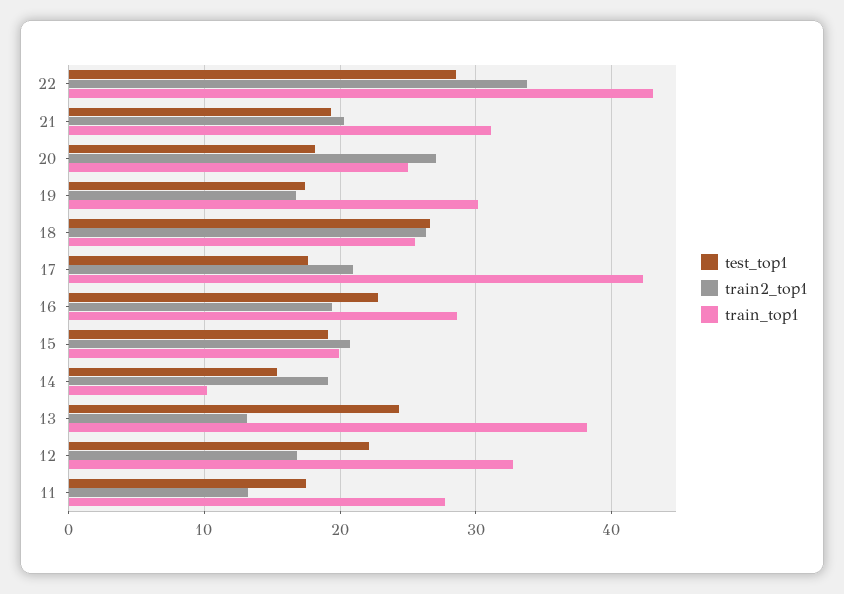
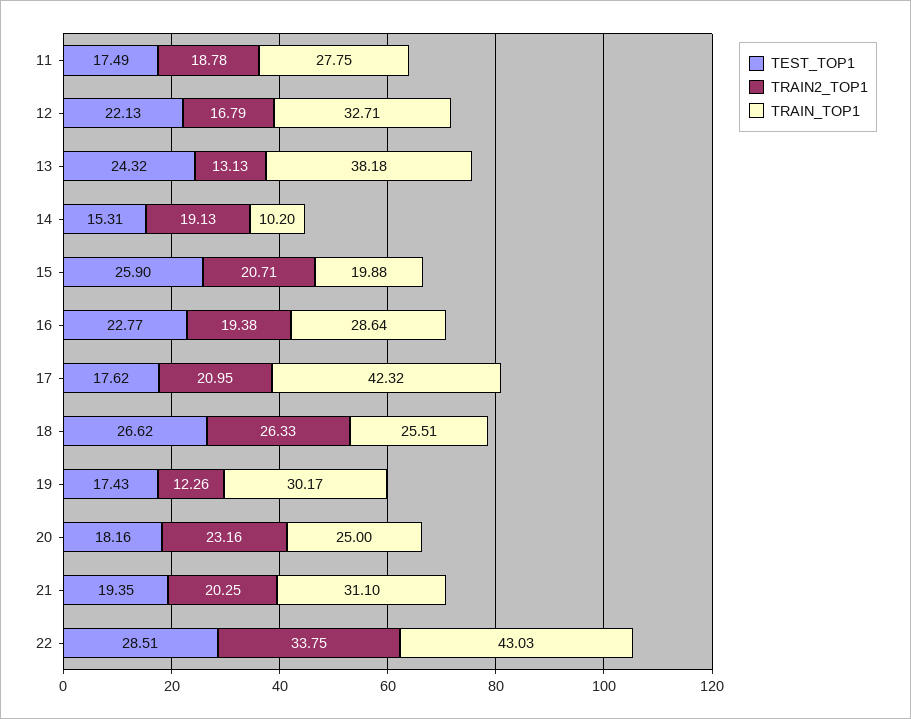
train2_top1, 20: 27 -> 23.16
train2_top1, 19: 17 -> 12.26
test_top1, 15: 19 -> 25.9
train2_top1, 11: 13 -> 18.78

